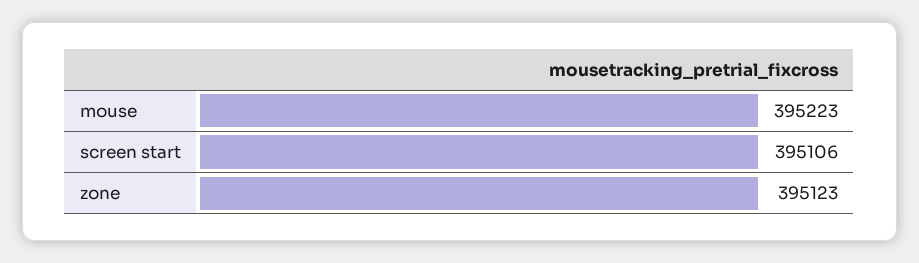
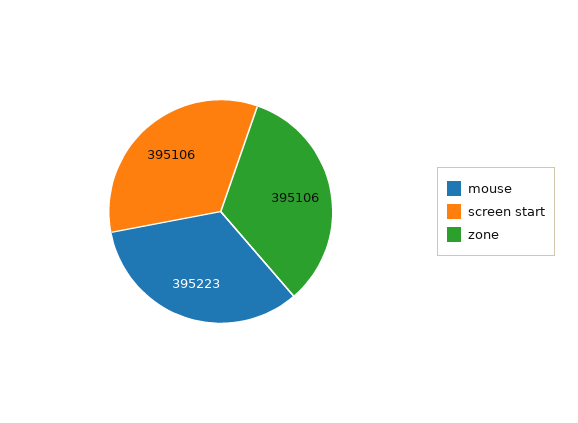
zone: 395123 -> 395106

